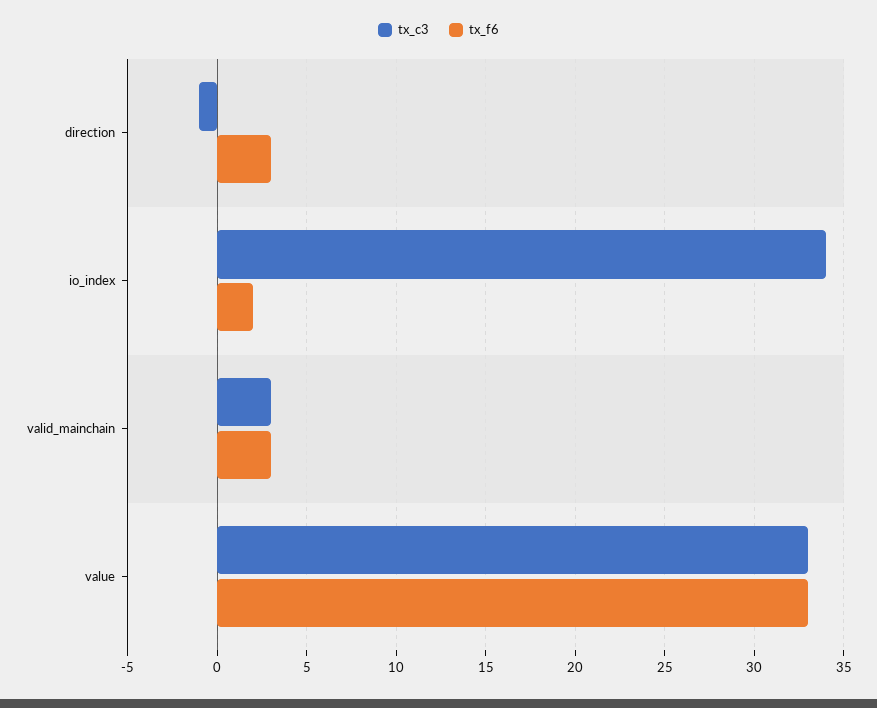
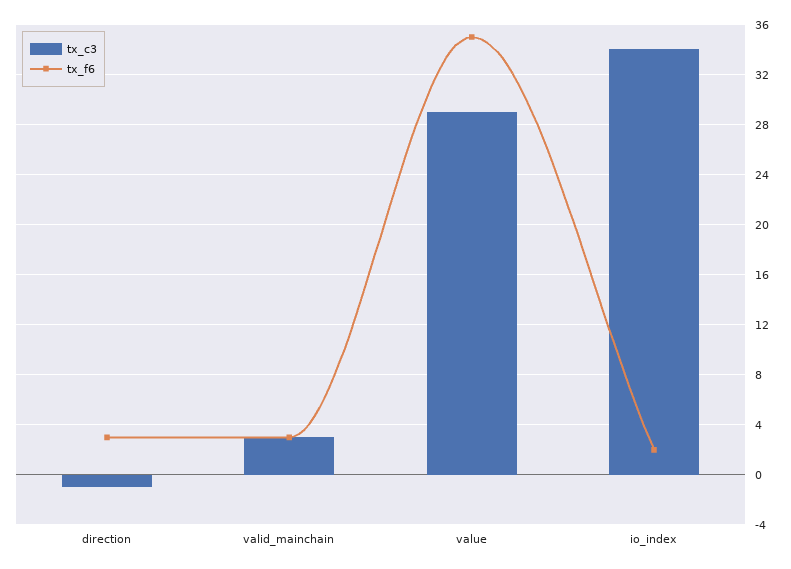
tx_c3, value: 33 -> 29
tx_f6, value: 33 -> 35

